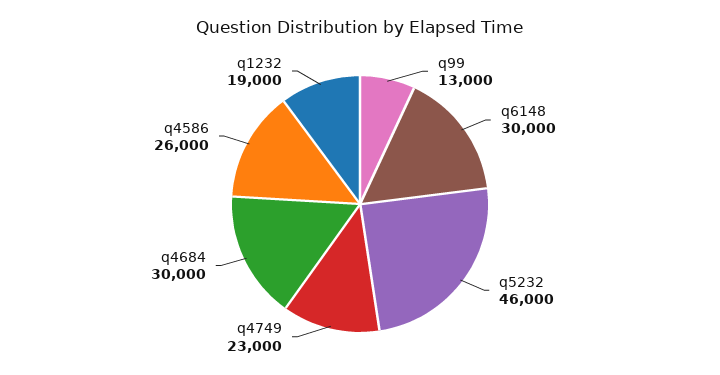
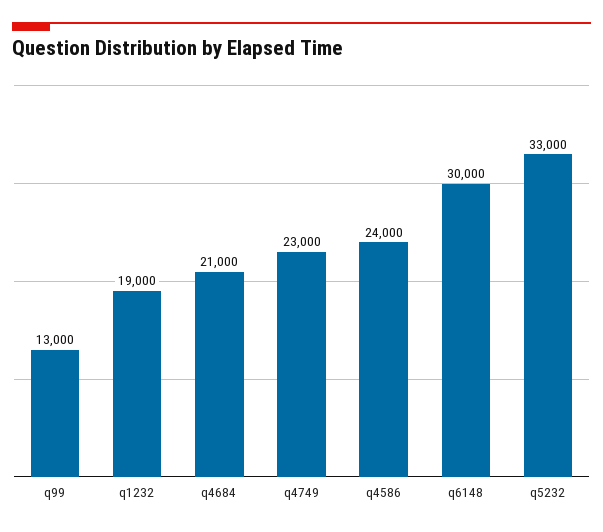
q5232: 46000 -> 33000
q4684: 30000 -> 21000
q4586: 26000 -> 24000

